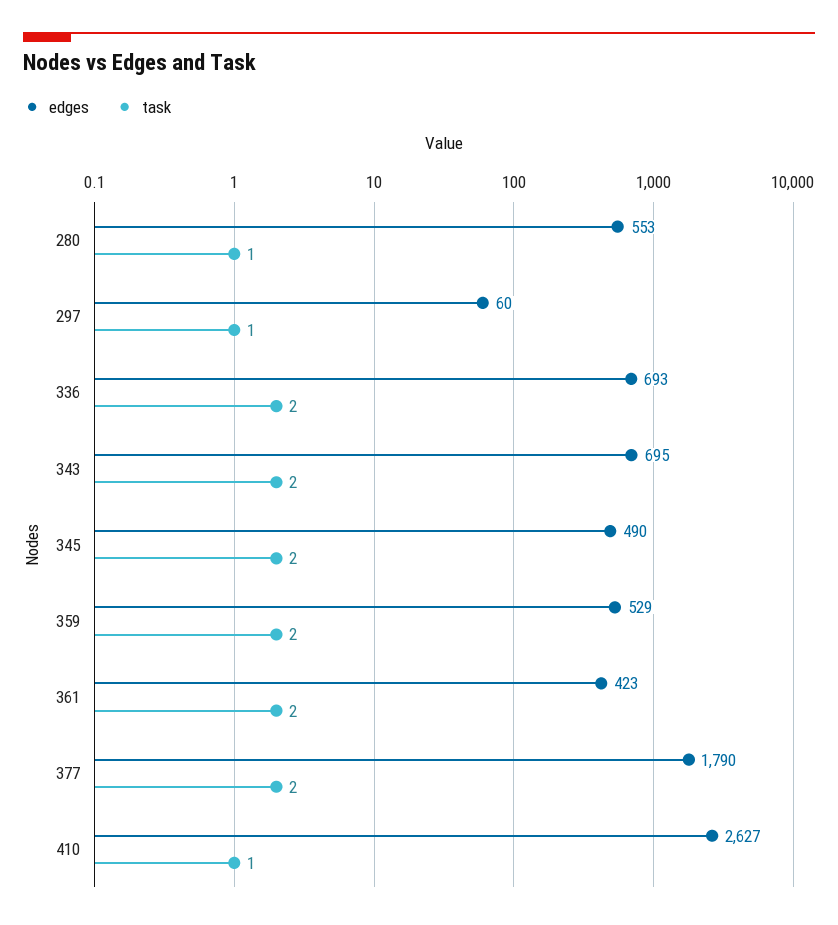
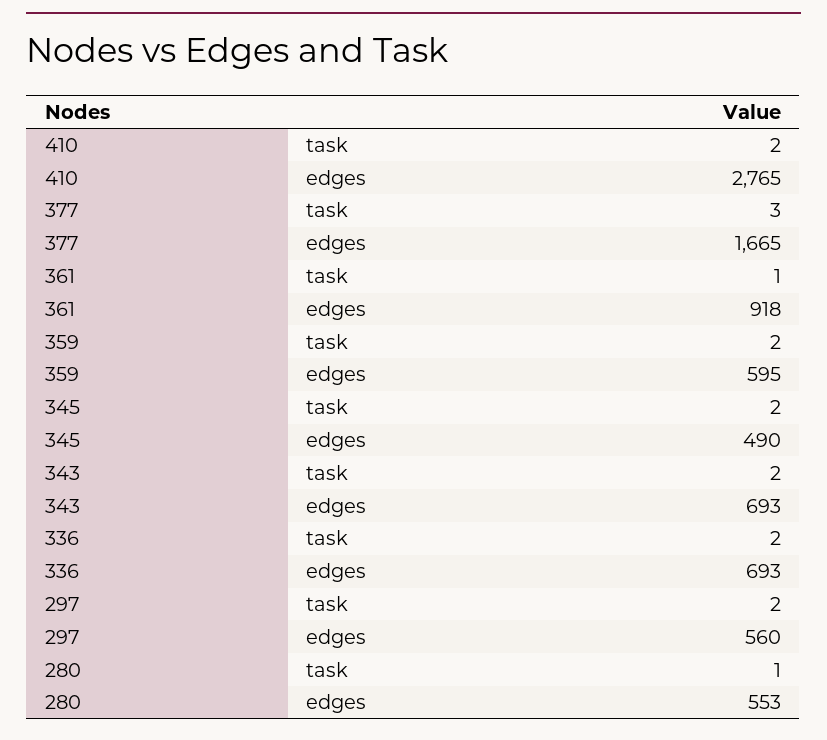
edges, 297: 60 -> 560
task, 297: 1 -> 2
edges, 343: 695 -> 693
edges, 359: 529 -> 595
edges, 361: 423 -> 918
task, 361: 2 -> 1
edges, 377: 1790 -> 1665
task, 377: 2 -> 3
edges, 410: 2627 -> 2765
task, 410: 1 -> 2

